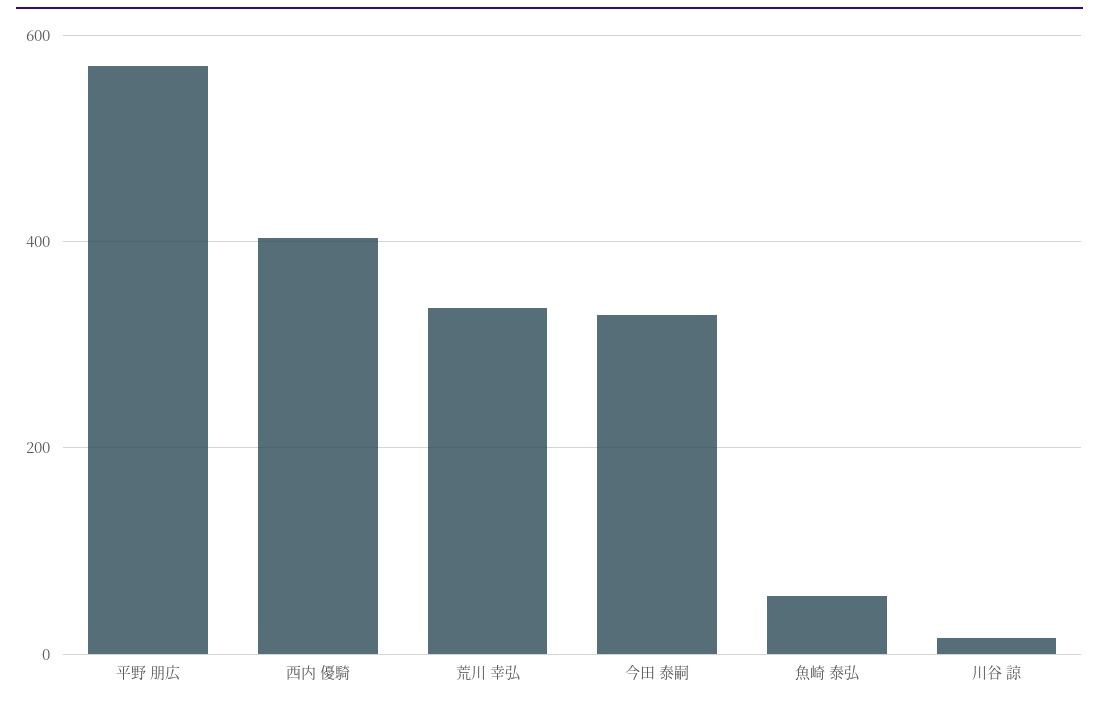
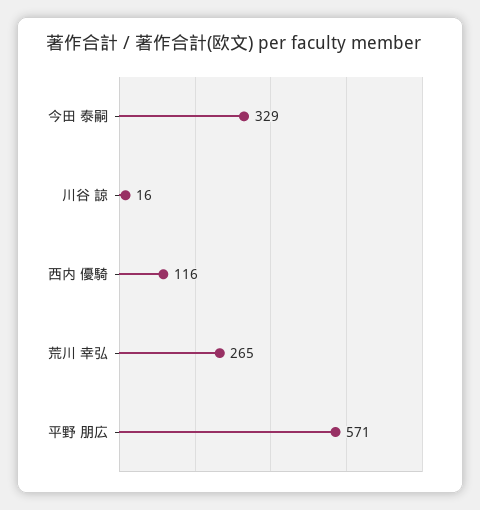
西内 優騎: 400 -> 116
荒川 幸弘: 340 -> 265
魚崎 泰弘: 60 -> none

